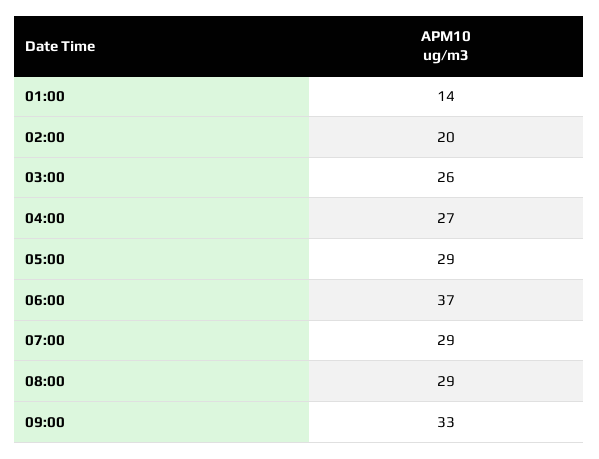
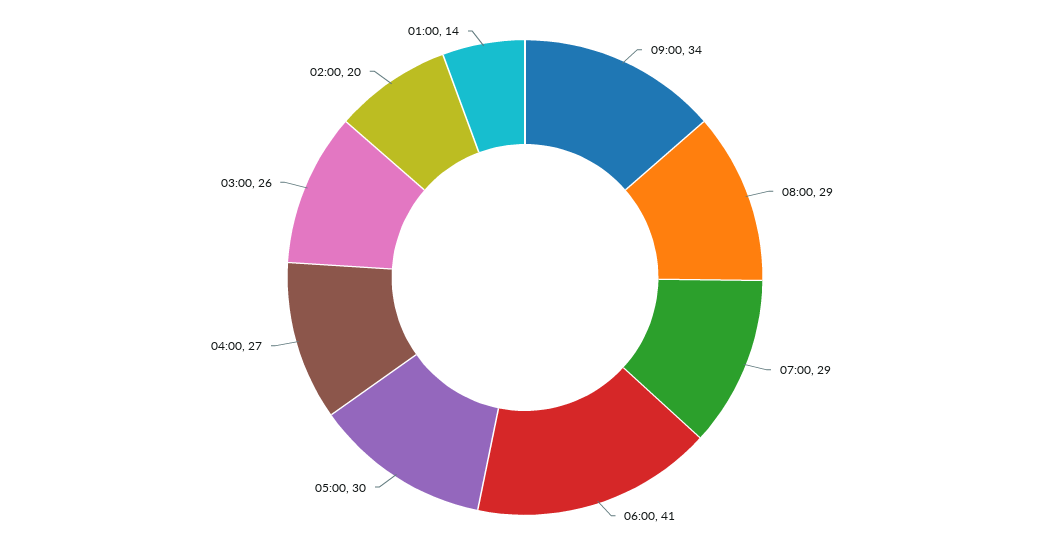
05:00: 29 -> 30
06:00: 37 -> 41
09:00: 33 -> 34

